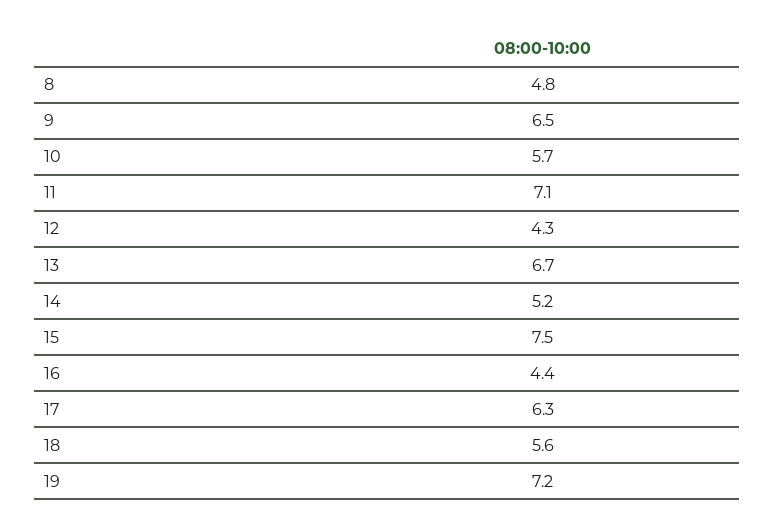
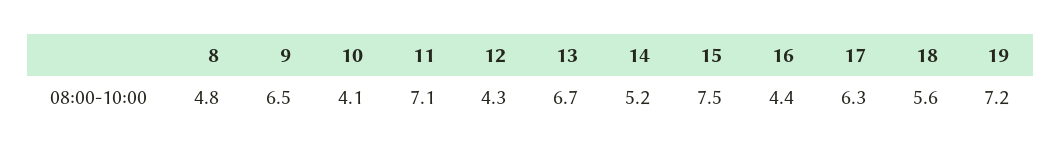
10: 5.7 -> 4.1

